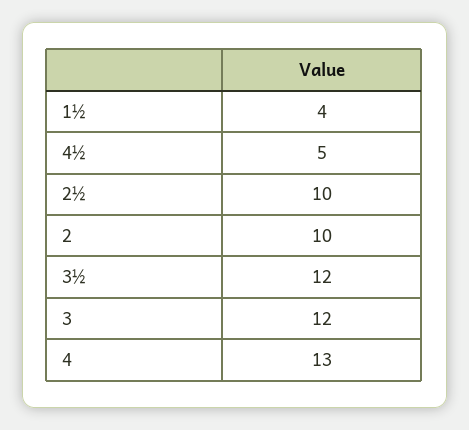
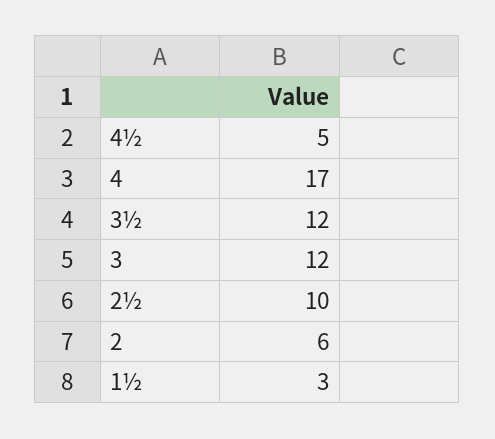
1½: 4 -> 3
2: 10 -> 6
4: 13 -> 17

